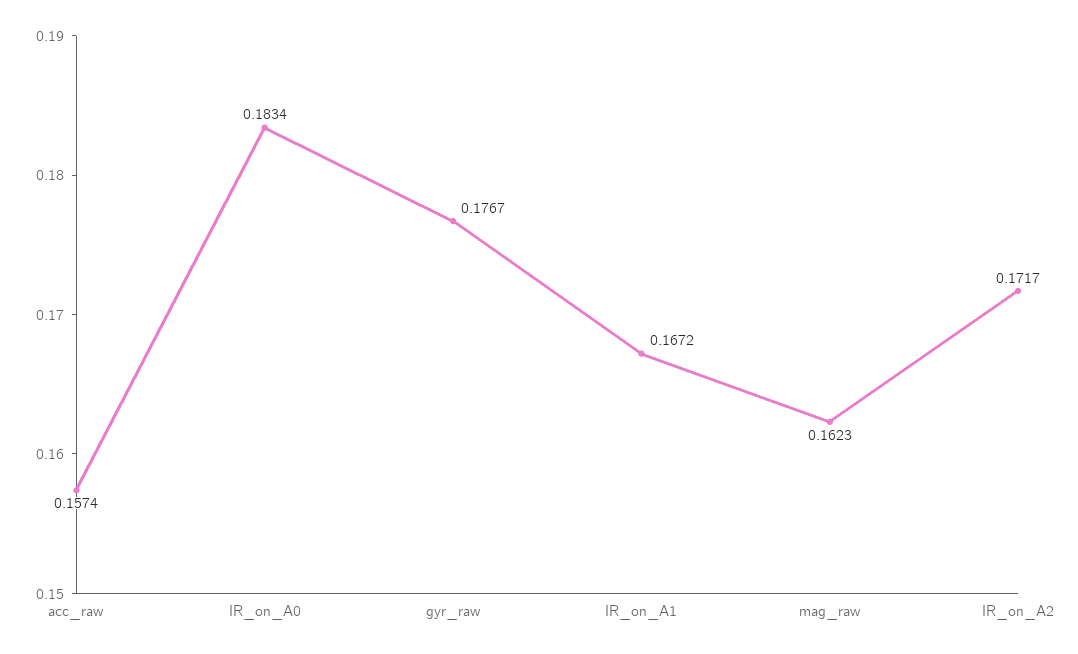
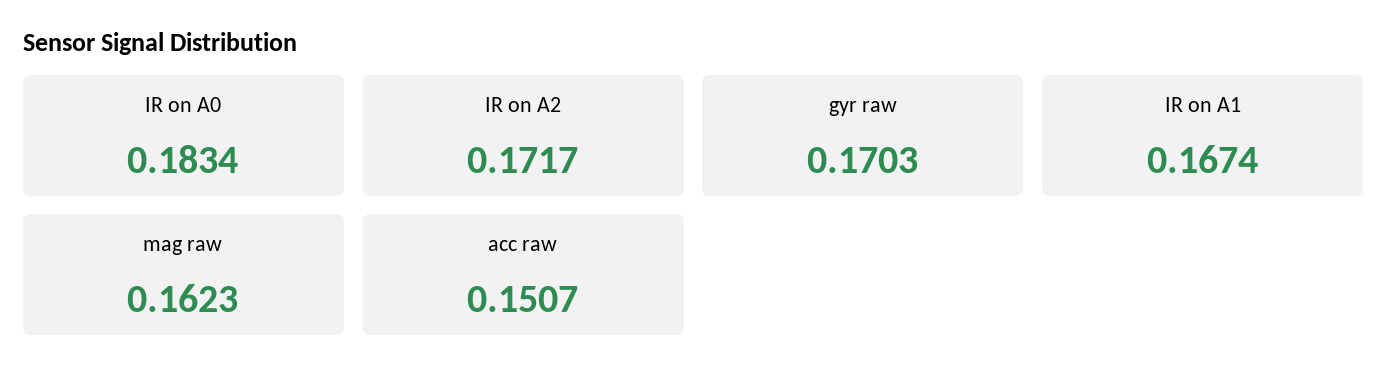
acc_raw: 0.1574 -> 0.1507
gyr_raw: 0.1767 -> 0.1703
IR_on_A1: 0.1672 -> 0.1674

